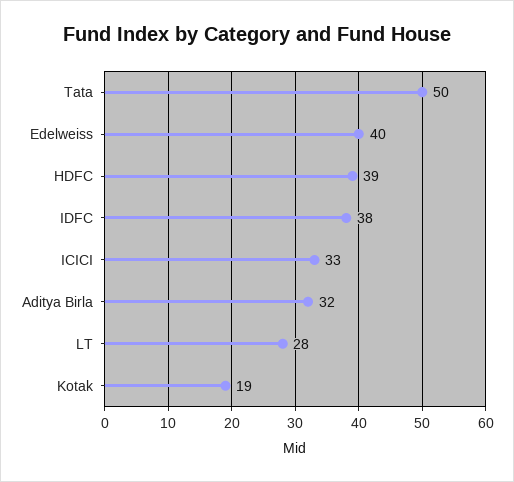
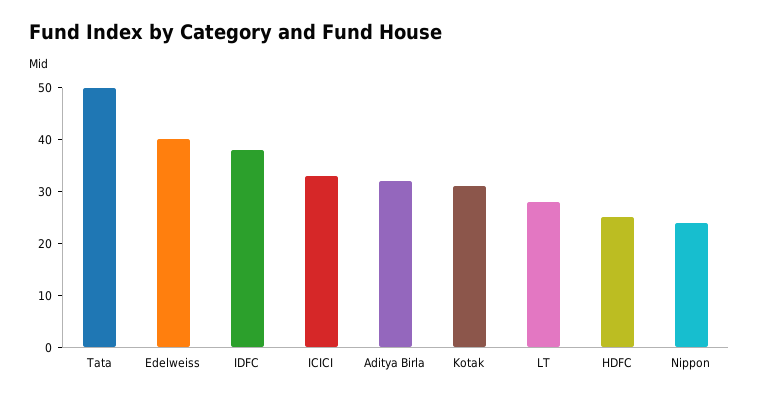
HDFC: 39 -> 25
Kotak: 19 -> 30
Nippon: none -> 25

